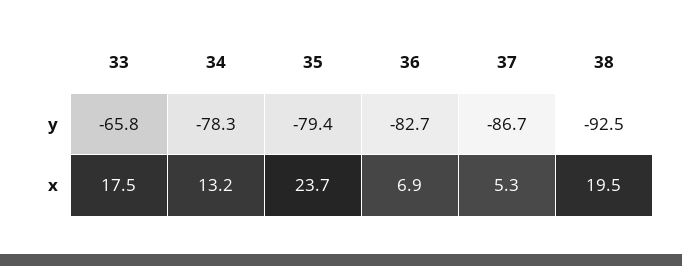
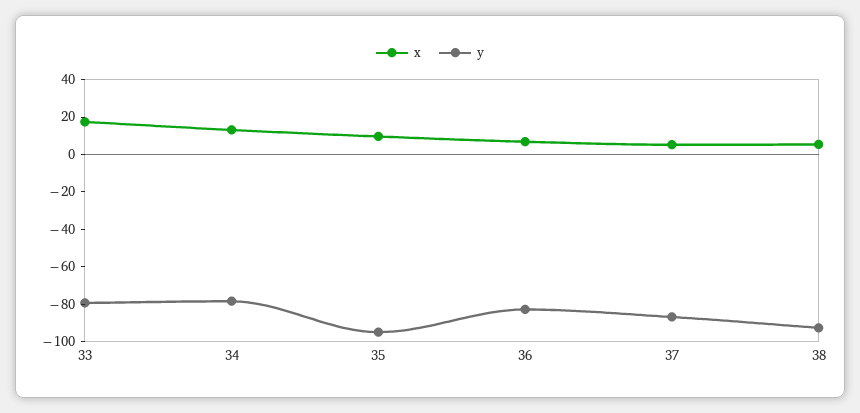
y, 33: -65.8 -> -80
y, 35: -79.4 -> -95
x, 35: 23.7 -> 10
x, 38: 19.5 -> 5

